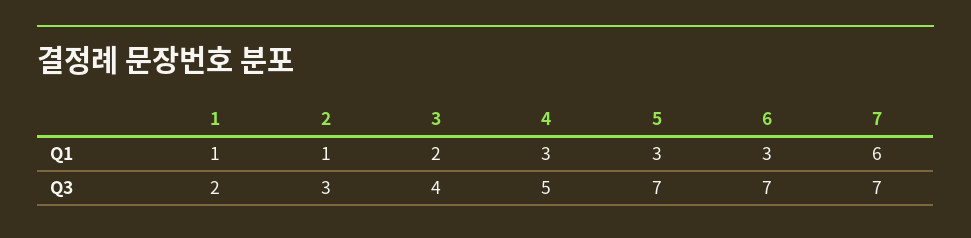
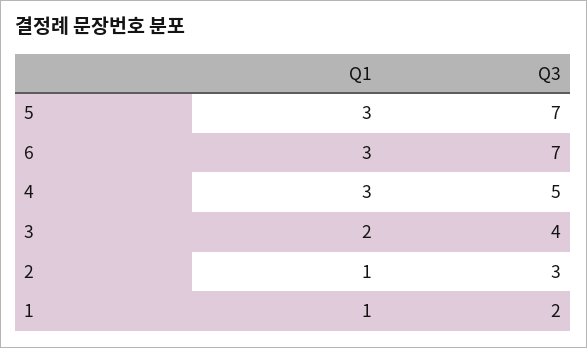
7, Q1: 6 -> none
7, Q3: 7 -> none

